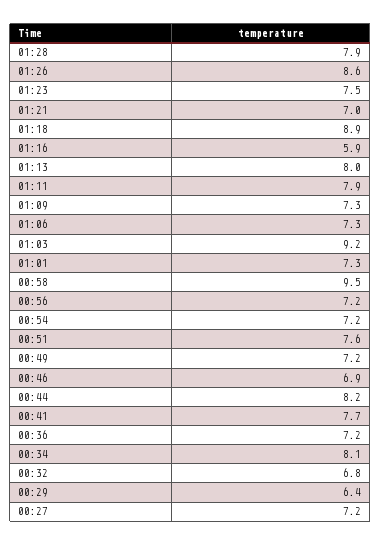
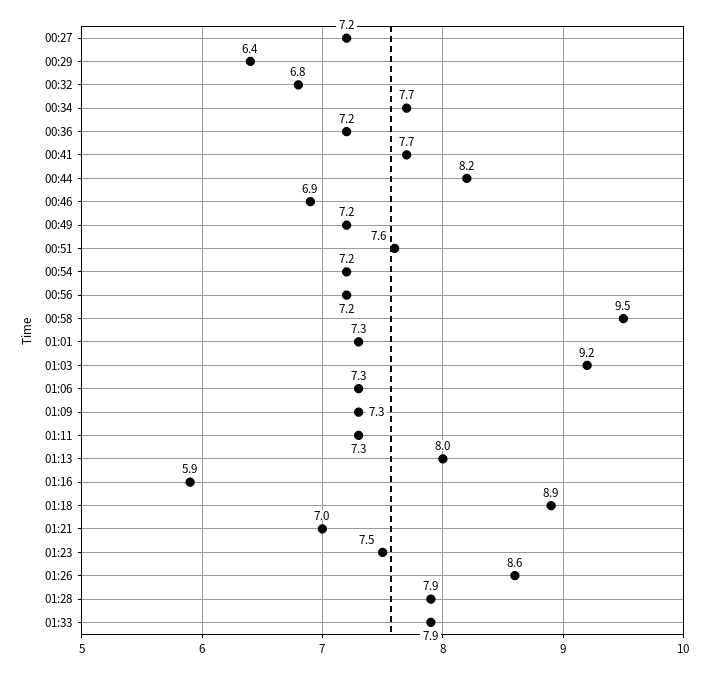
01:11: 7.9 -> 7.3
00:34: 8.1 -> 7.7
01:33: none -> 7.9

